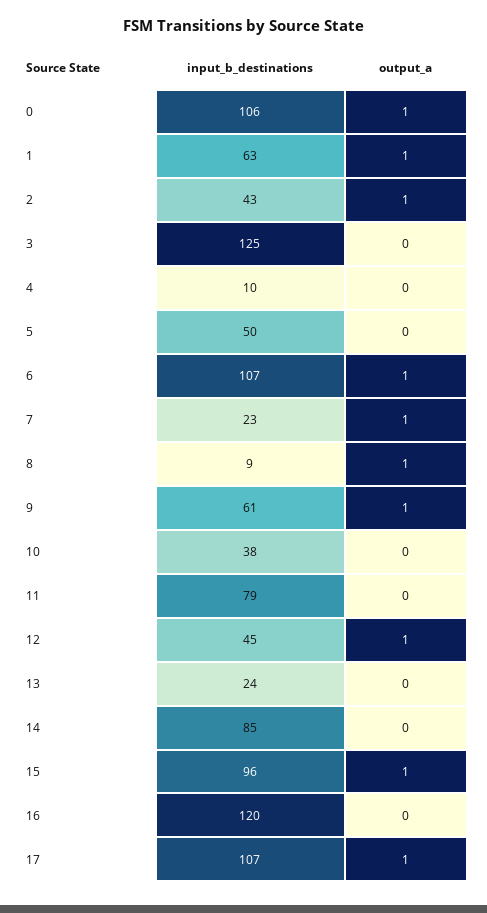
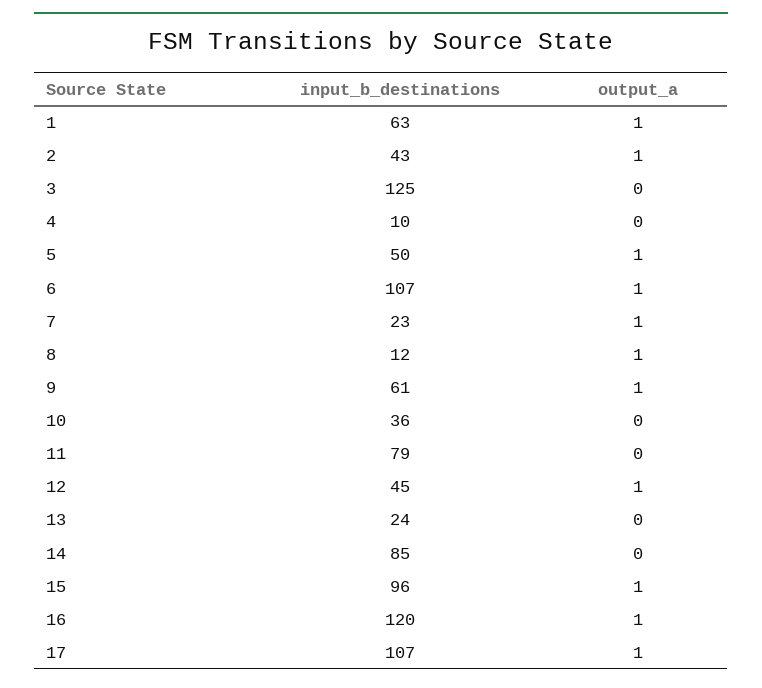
input_b_destinations, 0: 106 -> none
output_a, 0: 1 -> none
output_a, 5: 0 -> 1
input_b_destinations, 8: 9 -> 12
input_b_destinations, 10: 38 -> 36
output_a, 16: 0 -> 1

